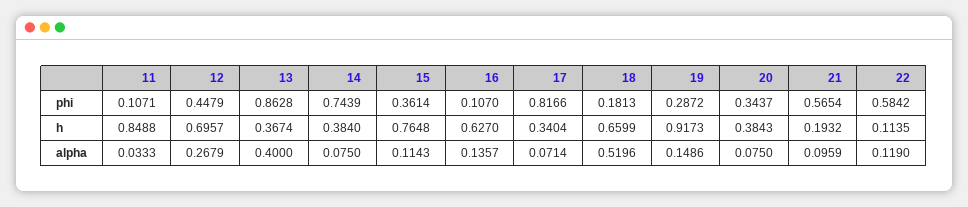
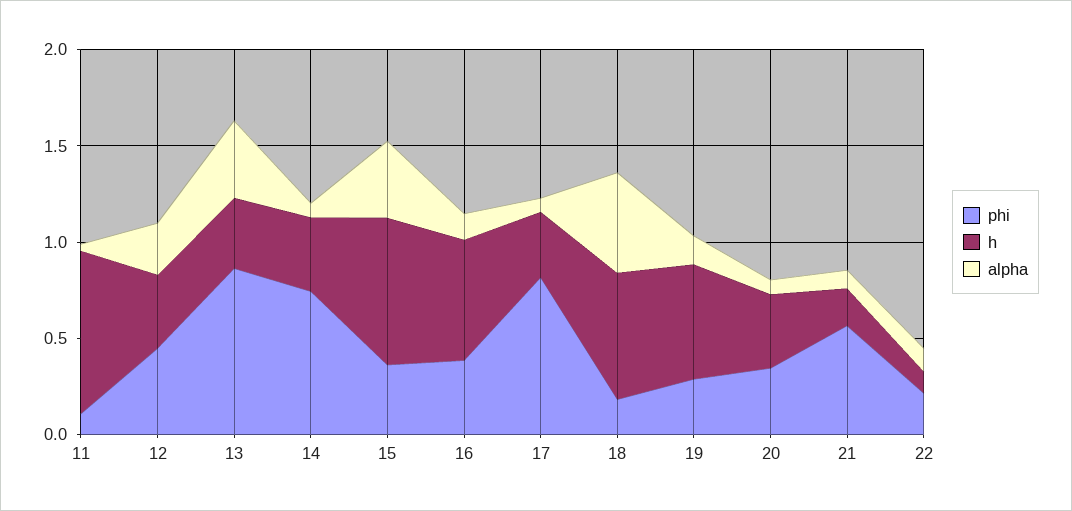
phi, 16: 0.107 -> 0.4
phi, 22: 0.5842 -> 0.2
h, 12: 0.6957 -> 0.4
h, 19: 0.9173 -> 0.6
alpha, 15: 0.1143 -> 0.4

